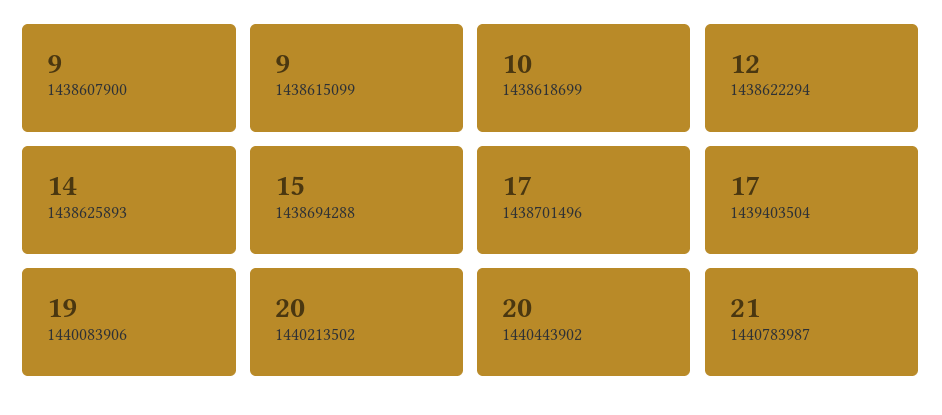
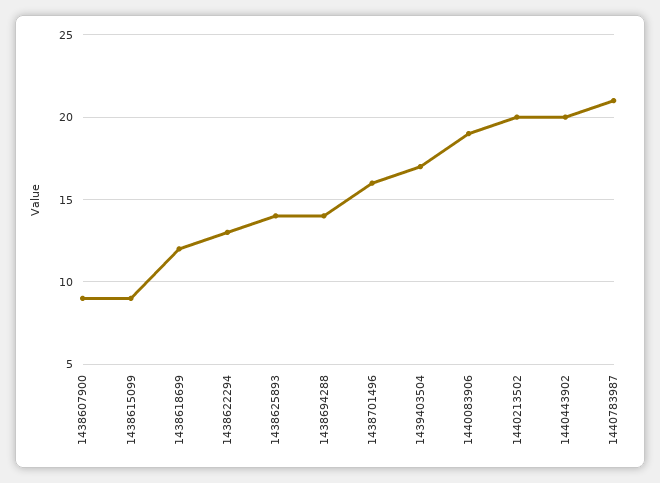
1438618699: 10 -> 12
1438622294: 12 -> 13
1438694288: 15 -> 14
1438701496: 17 -> 16

